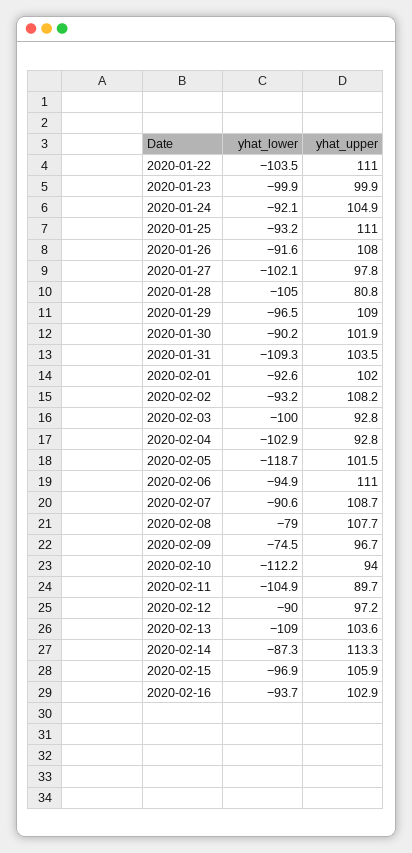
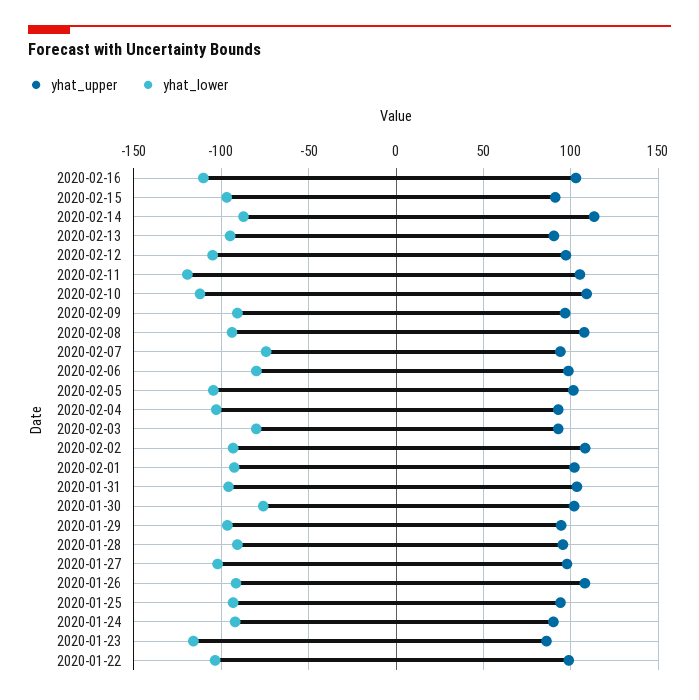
yhat_upper, 2020-01-22: 111 -> 100
yhat_lower, 2020-01-23: -99.9 -> -115
yhat_upper, 2020-01-23: 99.9 -> 85
yhat_upper, 2020-01-24: 104.9 -> 90
yhat_upper, 2020-01-25: 111 -> 95
yhat_lower, 2020-01-28: -105 -> -90
yhat_upper, 2020-01-28: 80.8 -> 95
yhat_upper, 2020-01-29: 109 -> 95
yhat_lower, 2020-01-30: -90.2 -> -75
yhat_lower, 2020-01-31: -109.3 -> -95
yhat_lower, 2020-02-03: -100 -> -80
yhat_lower, 2020-02-05: -118.7 -> -105
yhat_lower, 2020-02-06: -94.9 -> -80
yhat_upper, 2020-02-06: 111 -> 100
yhat_lower, 2020-02-07: -90.6 -> -75
yhat_upper, 2020-02-07: 108.7 -> 95
yhat_lower, 2020-02-08: -79 -> -95
yhat_lower, 2020-02-09: -74.5 -> -90
yhat_upper, 2020-02-10: 94 -> 110
yhat_lower, 2020-02-11: -104.9 -> -120
yhat_upper, 2020-02-11: 89.7 -> 105
yhat_lower, 2020-02-12: -90 -> -105
yhat_lower, 2020-02-13: -109 -> -95
yhat_upper, 2020-02-13: 103.6 -> 90
yhat_upper, 2020-02-15: 105.9 -> 90
yhat_lower, 2020-02-16: -93.7 -> -110

